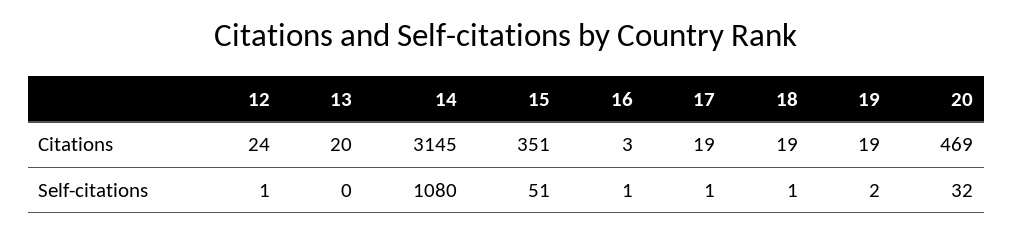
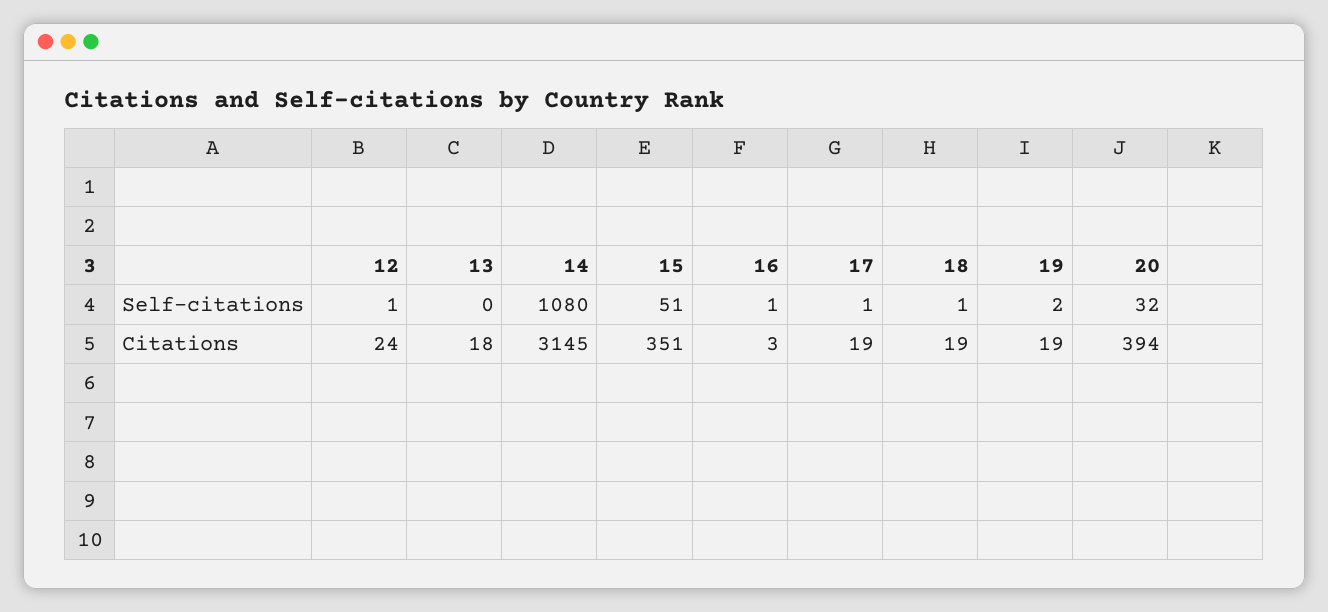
13, Citations: 20 -> 18
20, Citations: 469 -> 394

